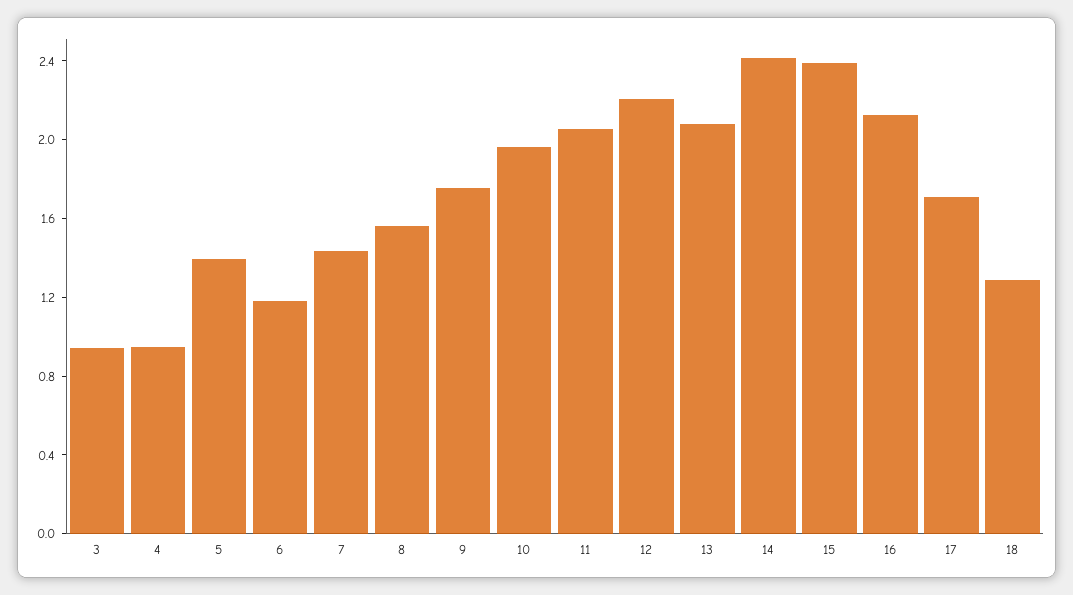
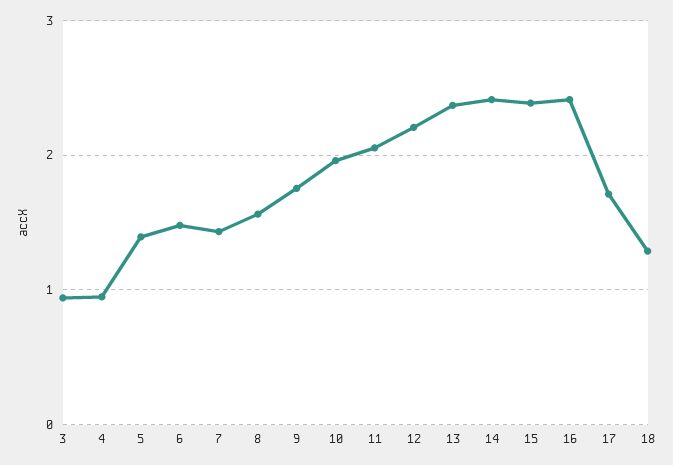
6: 1.2 -> 1.5
13: 2.1 -> 2.4
16: 2.1 -> 2.4

